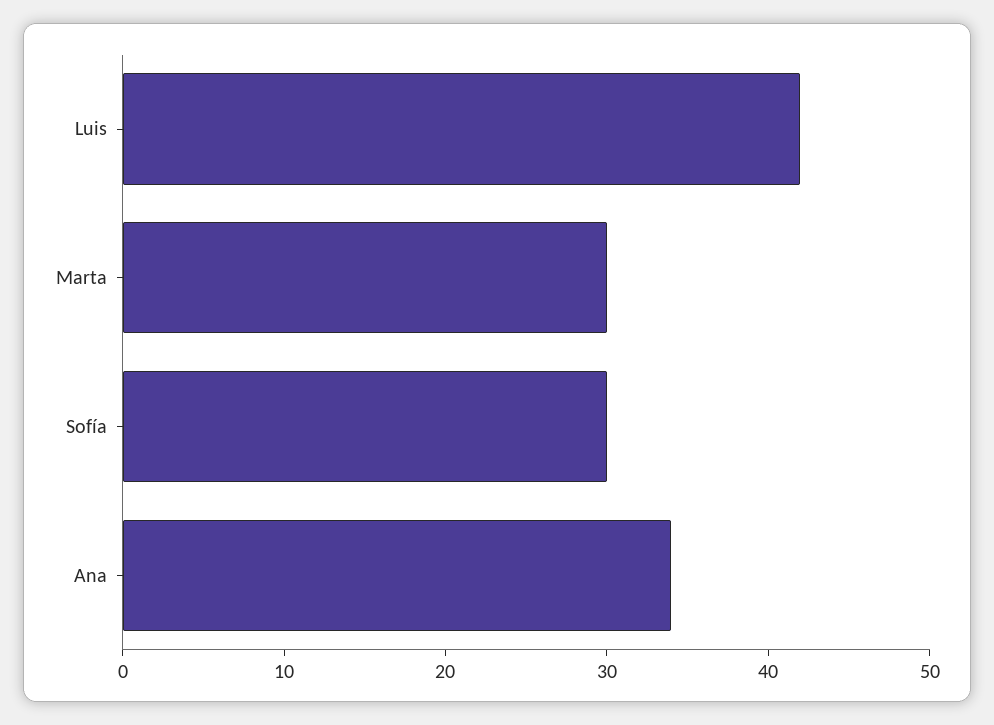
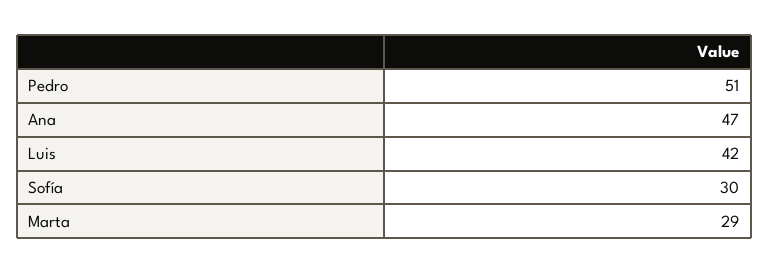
Marta: 30 -> 29
Ana: 34 -> 47
Pedro: none -> 51

